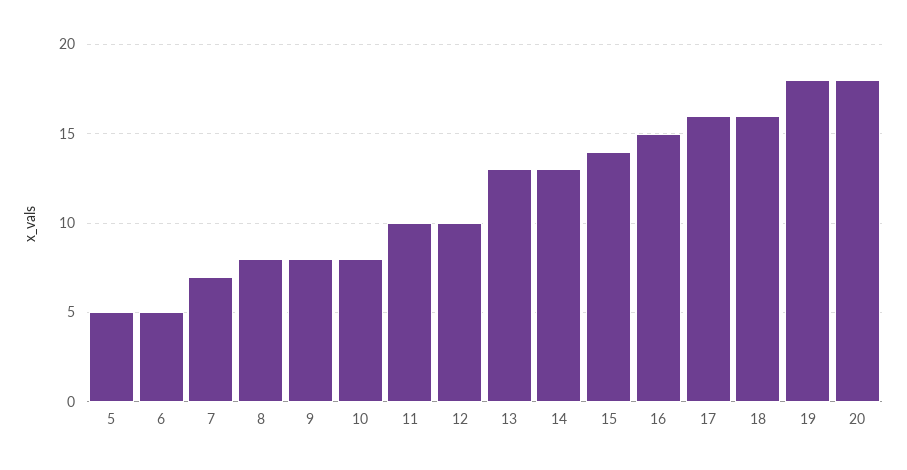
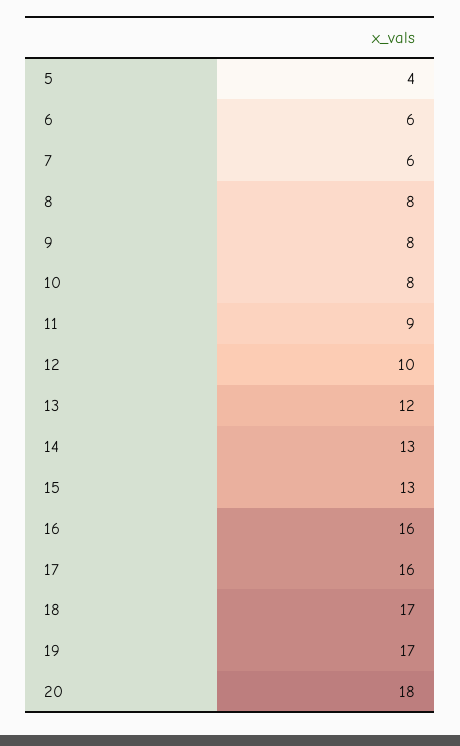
5: 5 -> 4
6: 5 -> 6
7: 7 -> 6
11: 10 -> 9
13: 13 -> 12
15: 14 -> 13
16: 15 -> 16
18: 16 -> 17
19: 18 -> 17

